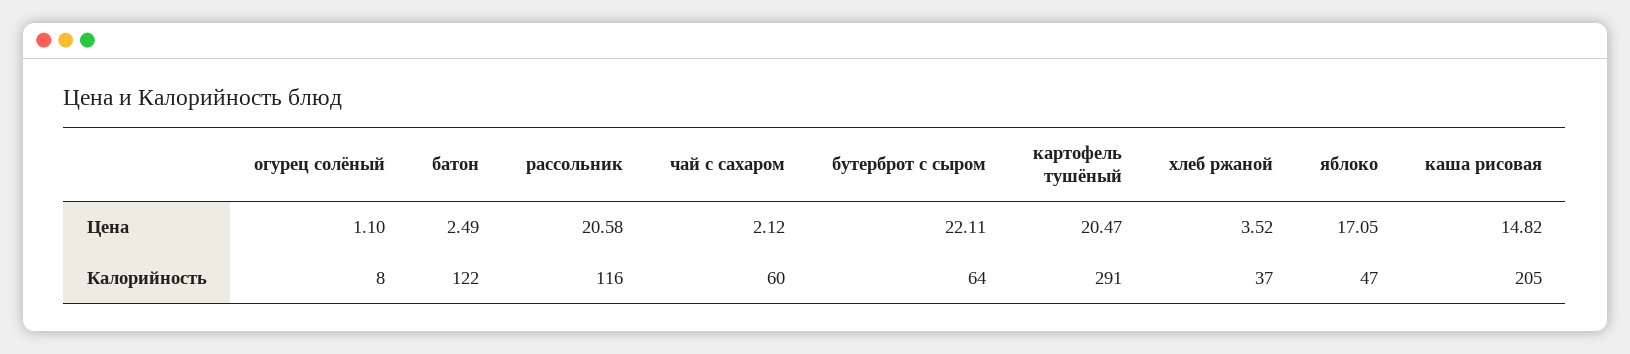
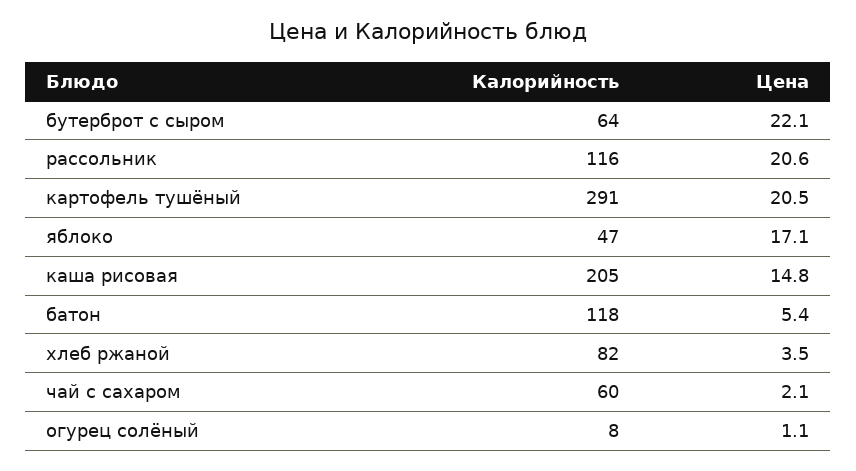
батон, Цена: 2.49 -> 5.4
батон, Калорийность: 122 -> 118
хлеб ржаной, Калорийность: 37 -> 82

